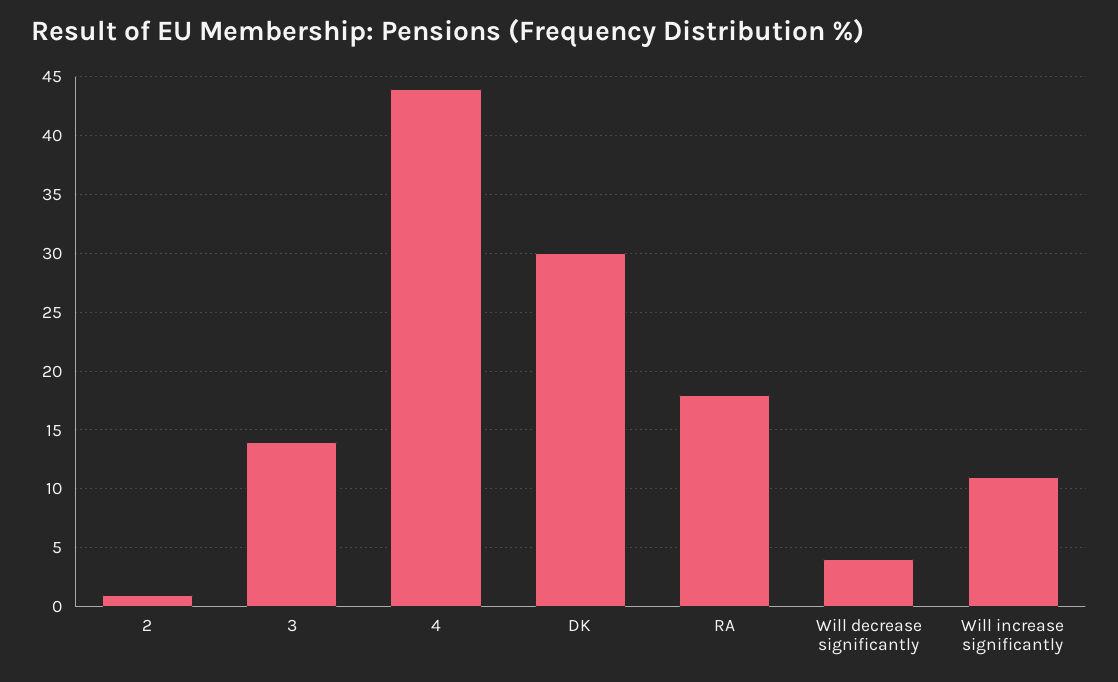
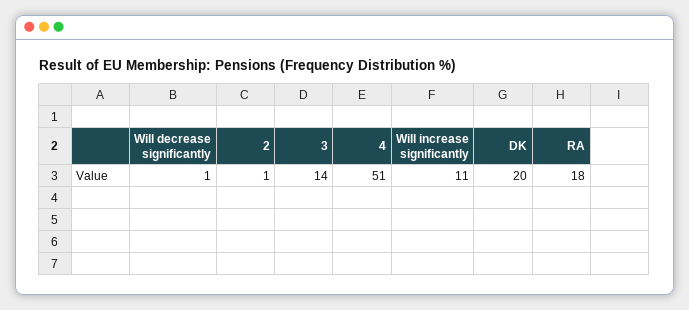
4: 44 -> 51
DK: 30 -> 20
Will decrease significantly: 4 -> 1

